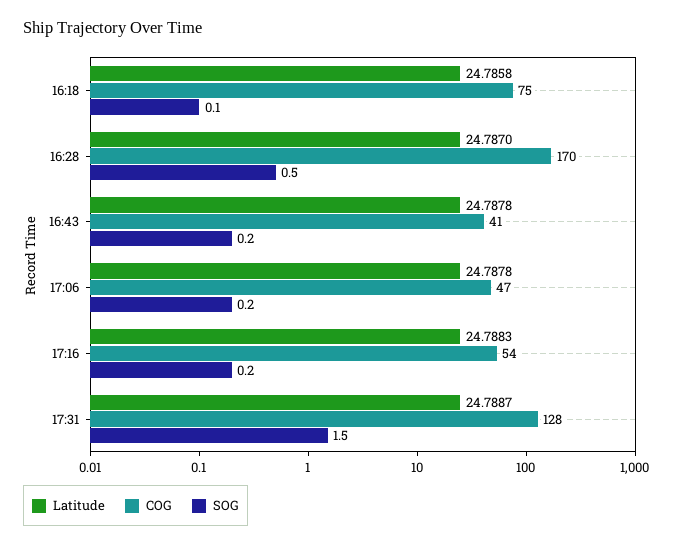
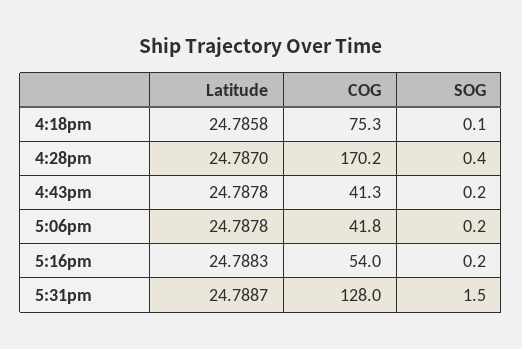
SOG, 16:28: 0.5 -> 0.4
COG, 17:06: 47 -> 41.8

